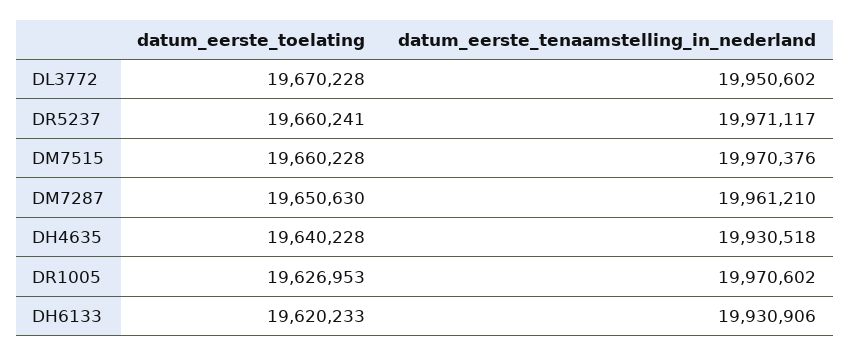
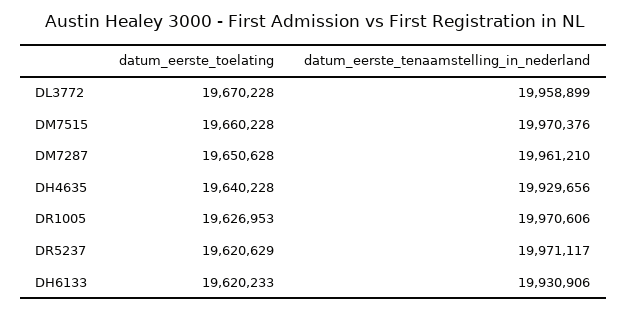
datum_eerste_tenaamstelling_in_nederland, DL3772: 19950602 -> 19958899
datum_eerste_toelating, DR5237: 19660241 -> 19620629
datum_eerste_toelating, DM7287: 19650630 -> 19650628
datum_eerste_tenaamstelling_in_nederland, DH4635: 19930518 -> 19929656
datum_eerste_tenaamstelling_in_nederland, DR1005: 19970602 -> 19970606

